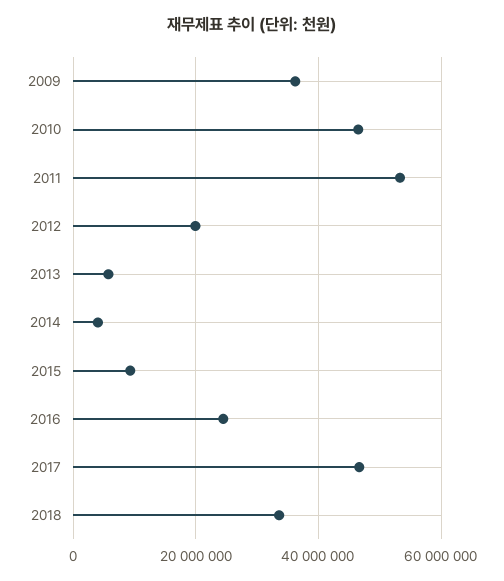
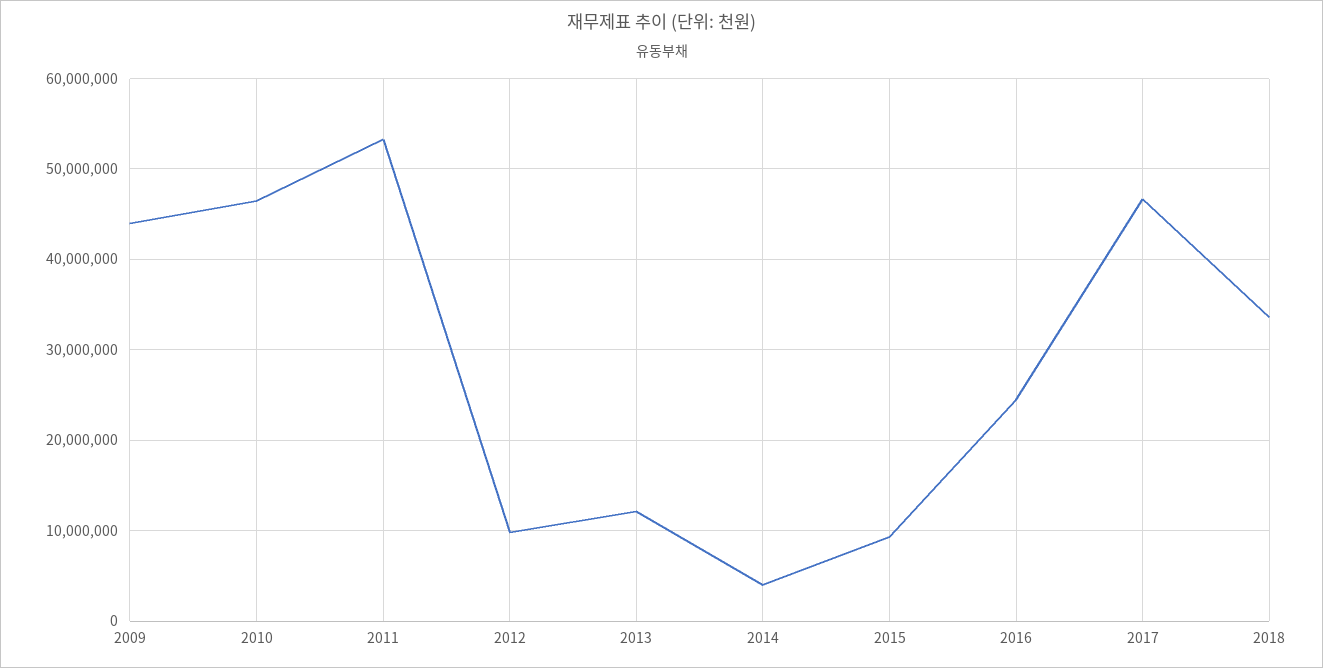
2009: 36000000 -> 44000000
2012: 20000000 -> 10000000
2013: 6000000 -> 12000000

